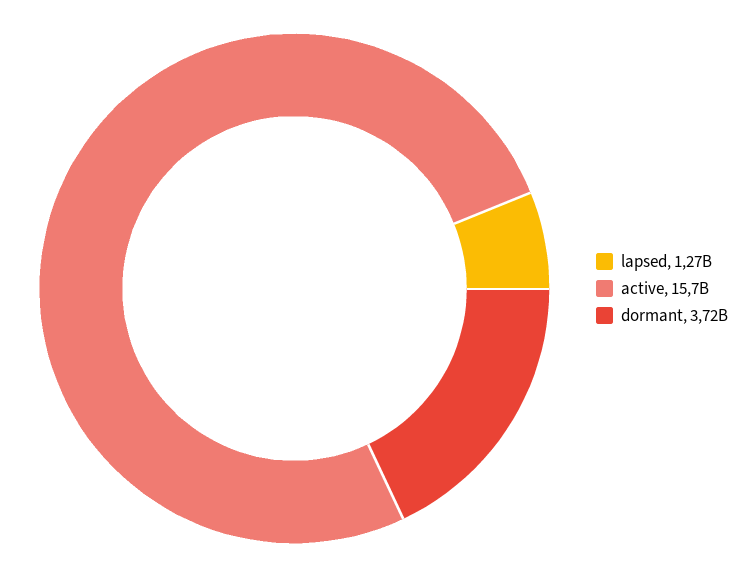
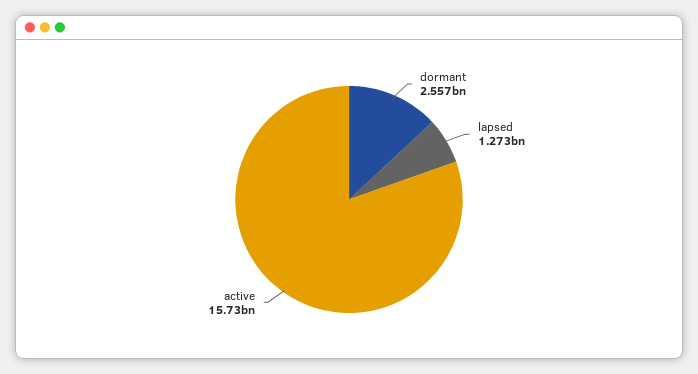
dormant: 3720000000 -> 2557000000

